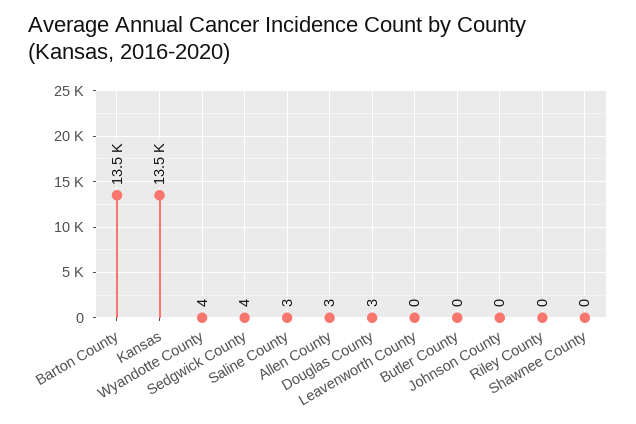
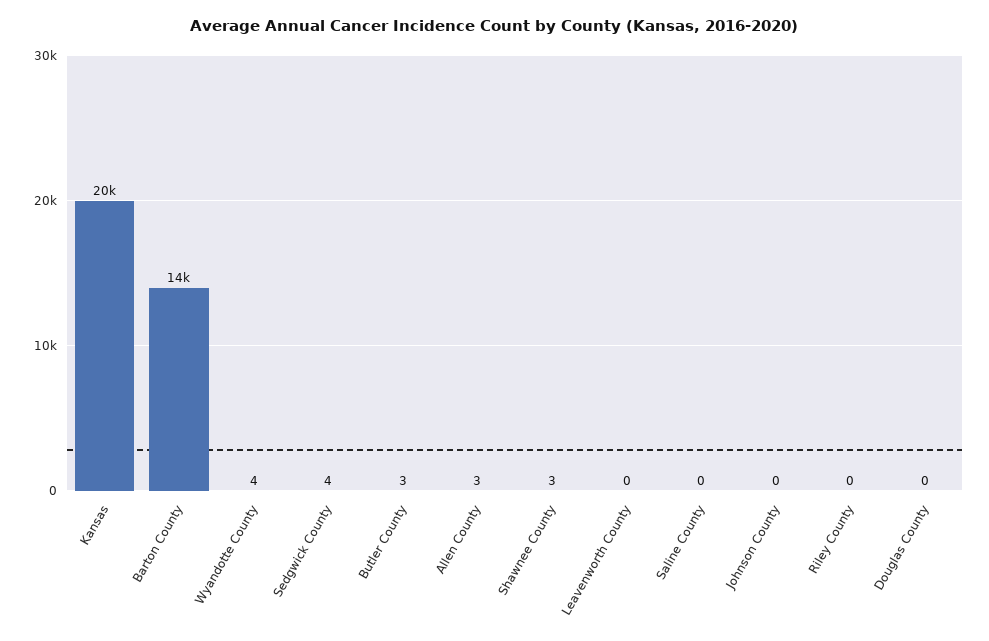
Kansas: 13500 -> 20000
Saline County: 3 -> 0
Douglas County: 3 -> 0
Butler County: 0 -> 3
Shawnee County: 0 -> 3

